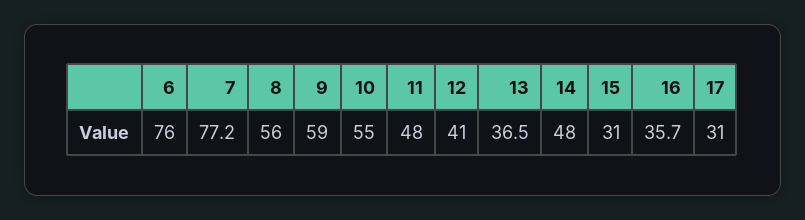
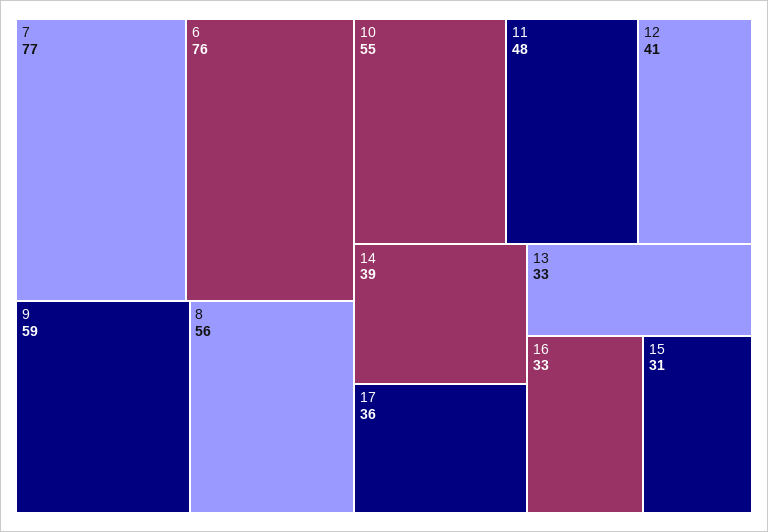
13: 36.5 -> 33
14: 48 -> 39
16: 35.7 -> 33
17: 31 -> 36

